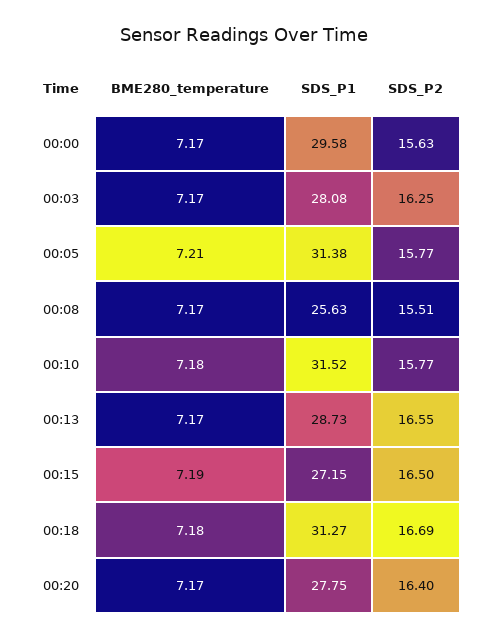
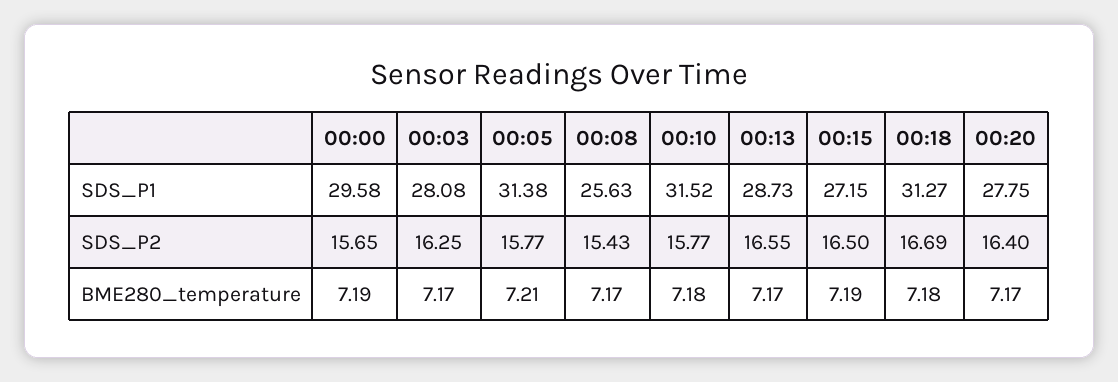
BME280_temperature, 00:00: 7.17 -> 7.19
SDS_P2, 00:00: 15.63 -> 15.65
SDS_P2, 00:08: 15.51 -> 15.43

